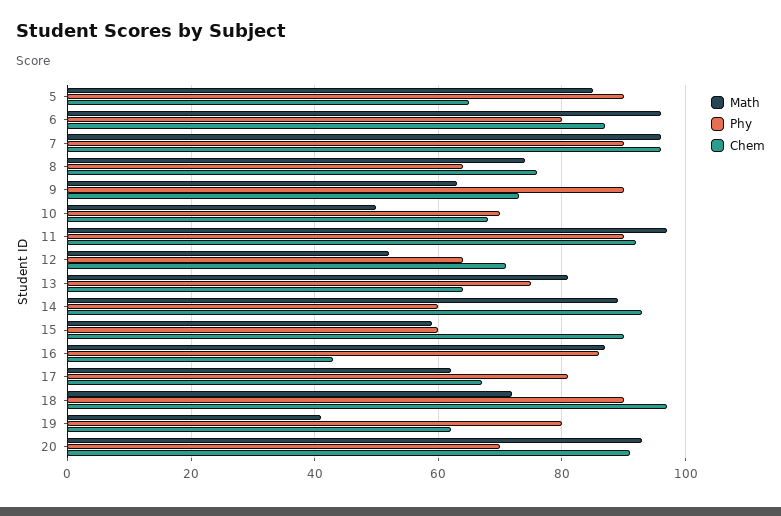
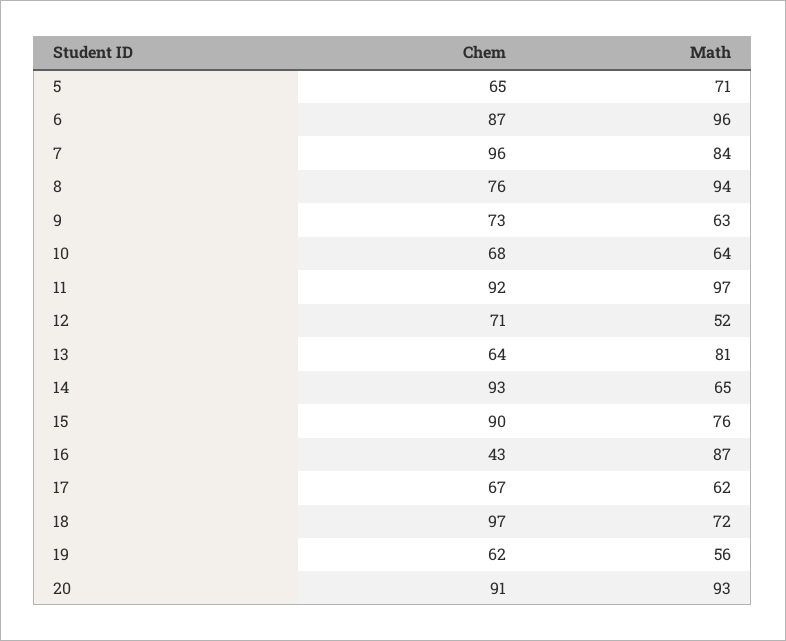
Math, 5: 85 -> 71
Phy, 5: 90 -> none
Phy, 6: 80 -> none
Math, 7: 95 -> 84
Phy, 7: 90 -> none
Math, 8: 75 -> 94
Phy, 8: 65 -> none
Phy, 9: 90 -> none
Math, 10: 50 -> 64
Phy, 10: 70 -> none
Phy, 11: 90 -> none
Phy, 12: 65 -> none
Phy, 13: 75 -> none
Math, 14: 90 -> 65
Phy, 14: 60 -> none
Math, 15: 60 -> 76
Phy, 15: 60 -> none
Phy, 16: 85 -> none
Phy, 17: 80 -> none
Phy, 18: 90 -> none
Math, 19: 40 -> 56
Phy, 19: 80 -> none
Phy, 20: 70 -> none

